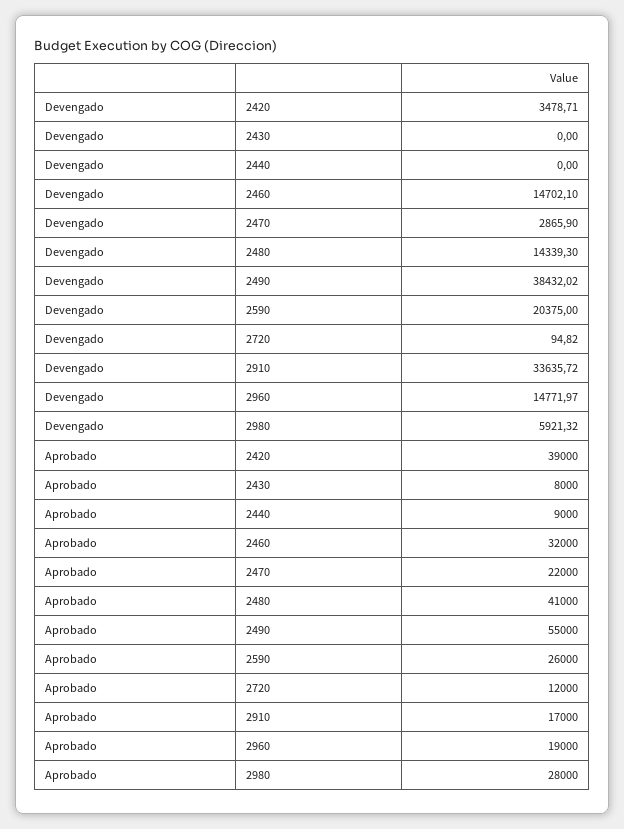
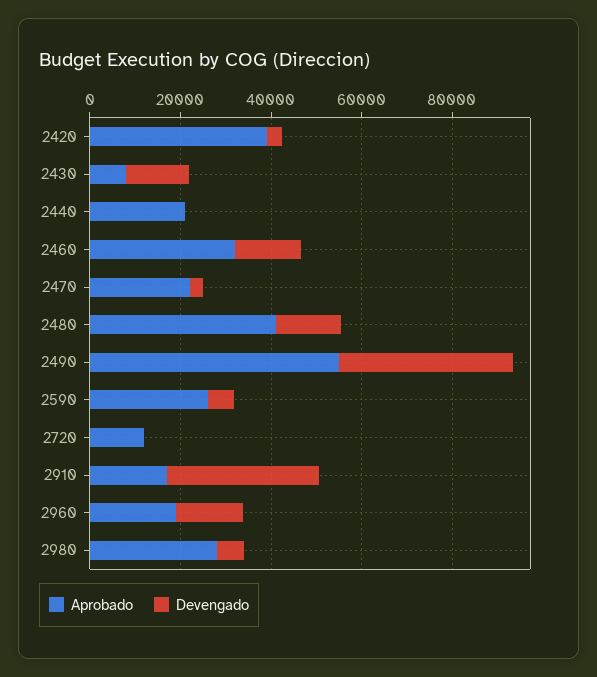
Devengado, 2430: 0 -> 15000
Devengado, 2590: 20375 -> 5000
Aprobado, 2440: 9000 -> 20000

